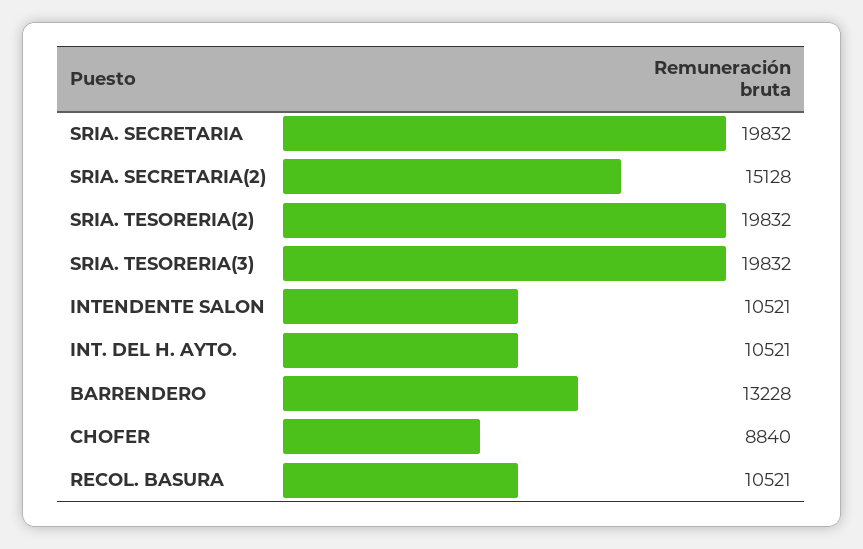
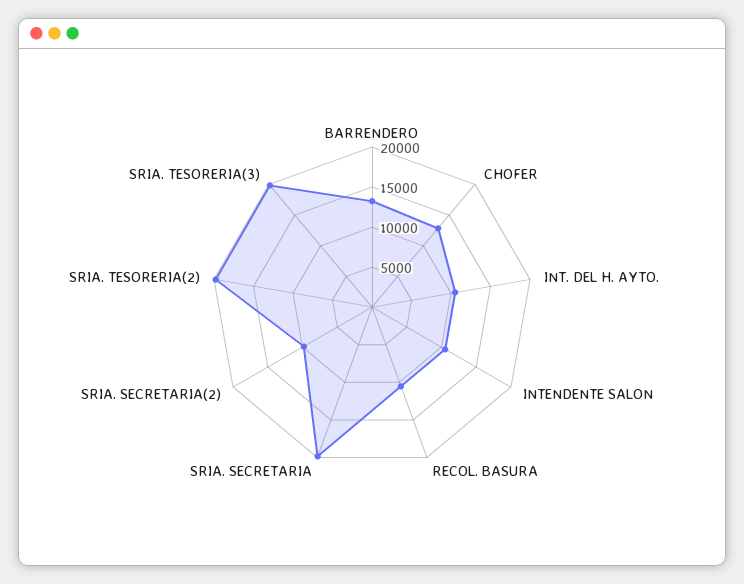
SRIA. SECRETARIA(2): 15128 -> 10000
CHOFER: 8840 -> 13000

